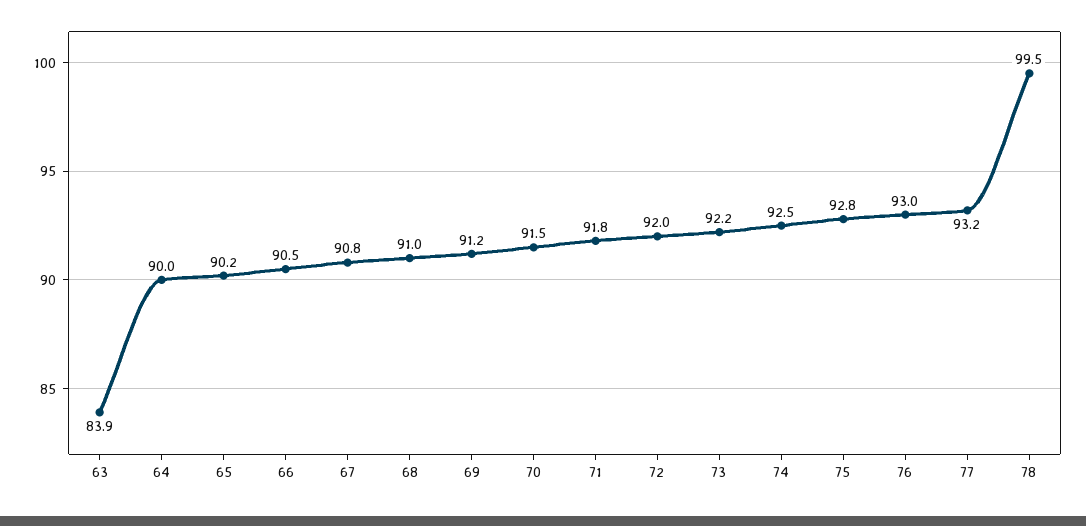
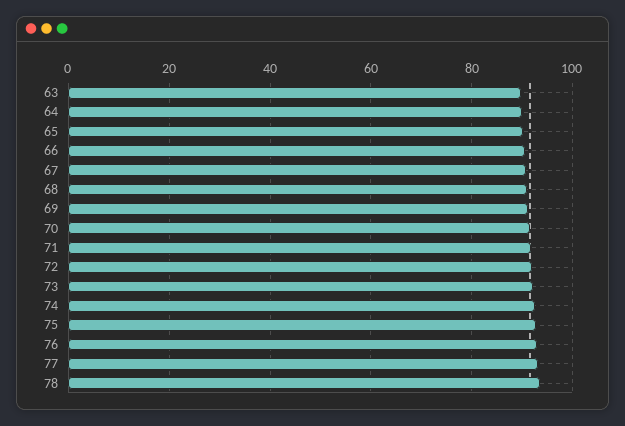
63: 83.9 -> 90
78: 99.5 -> 94

